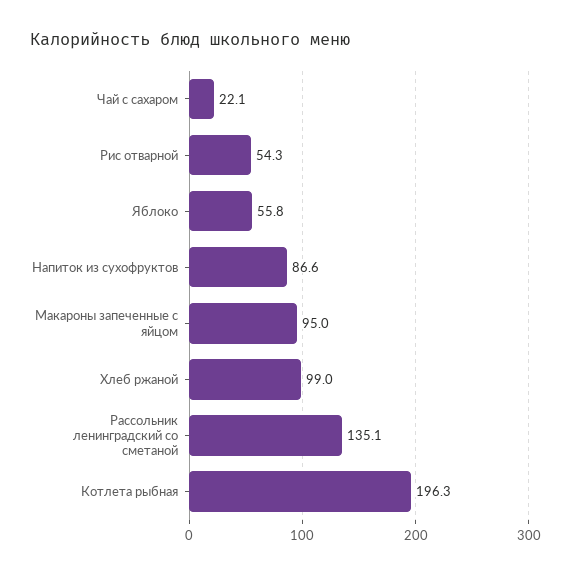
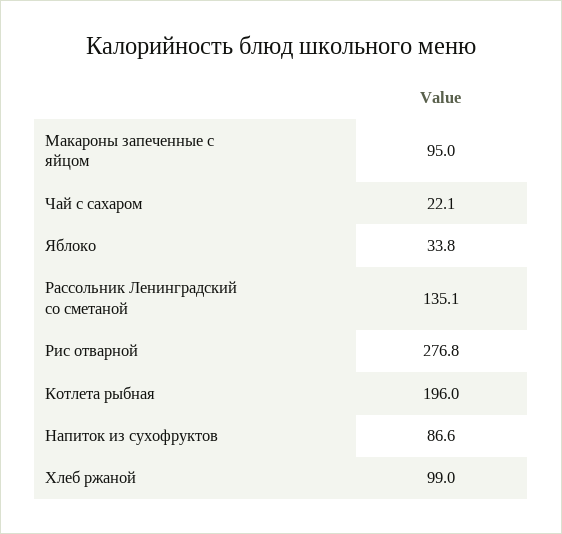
Рис отварной: 54.3 -> 276.8
Яблоко: 55.8 -> 33.8
Котлета рыбная: 196.3 -> 196

